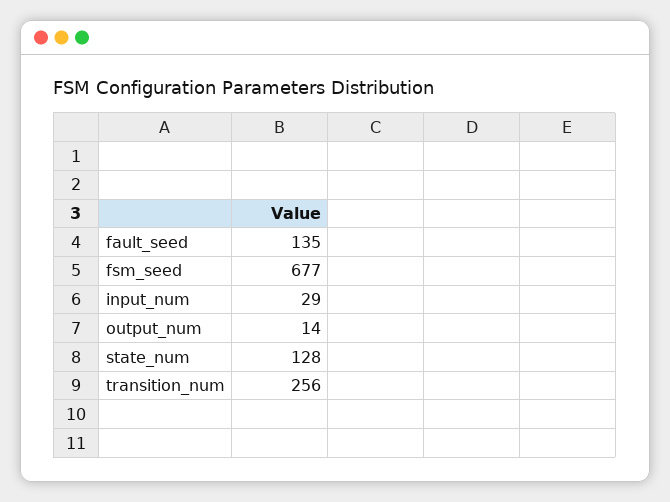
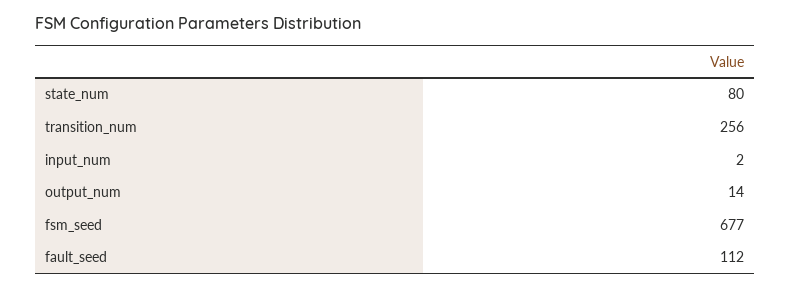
fault_seed: 135 -> 112
input_num: 29 -> 2
state_num: 128 -> 80

